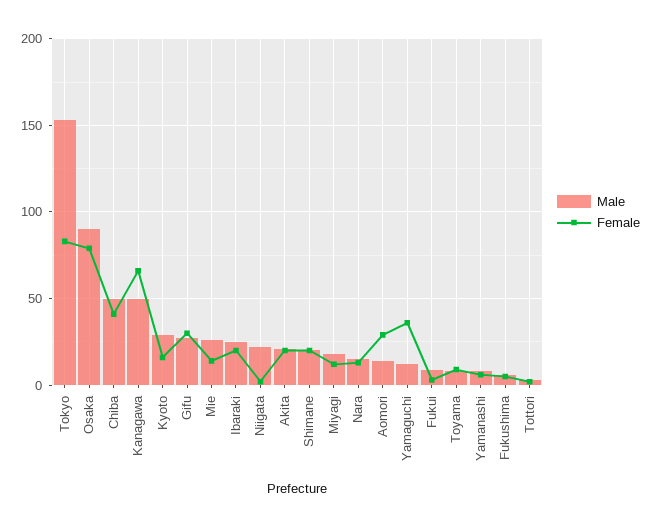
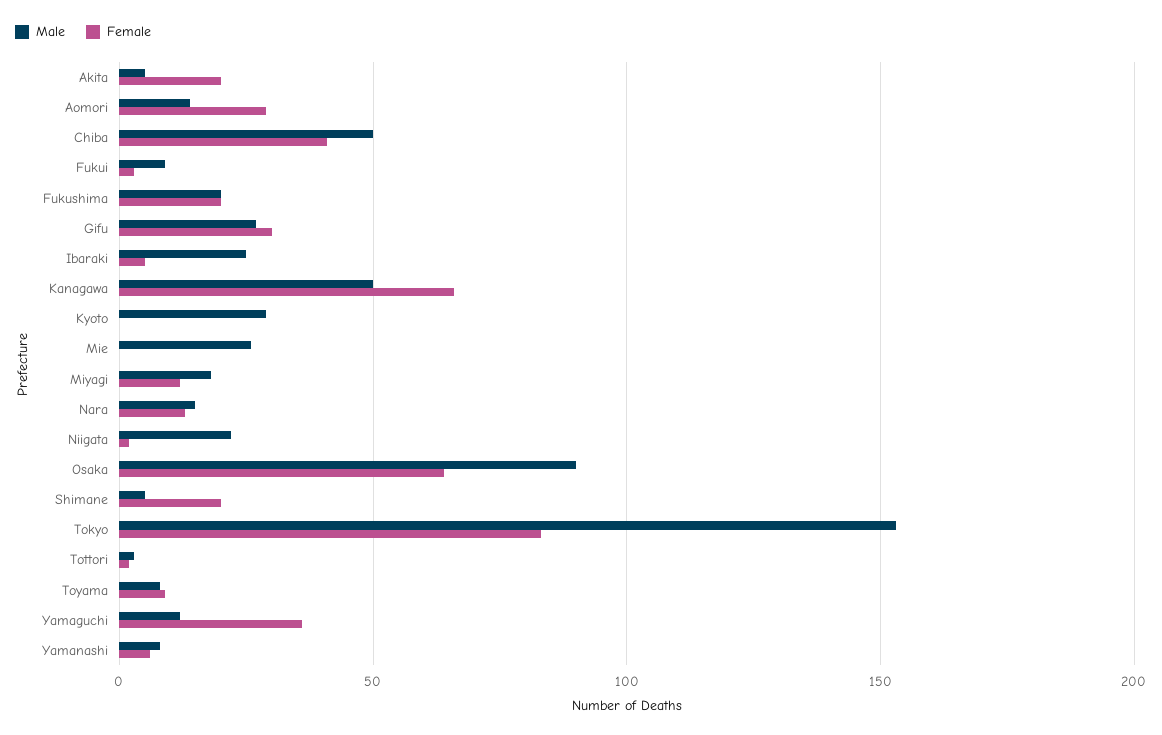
Female, Osaka: 80 -> 65
Female, Kyoto: 15 -> 0
Female, Mie: 15 -> 0
Female, Ibaraki: 20 -> 5
Male, Akita: 20 -> 5
Male, Shimane: 20 -> 5
Male, Fukushima: 5 -> 20
Female, Fukushima: 5 -> 20

